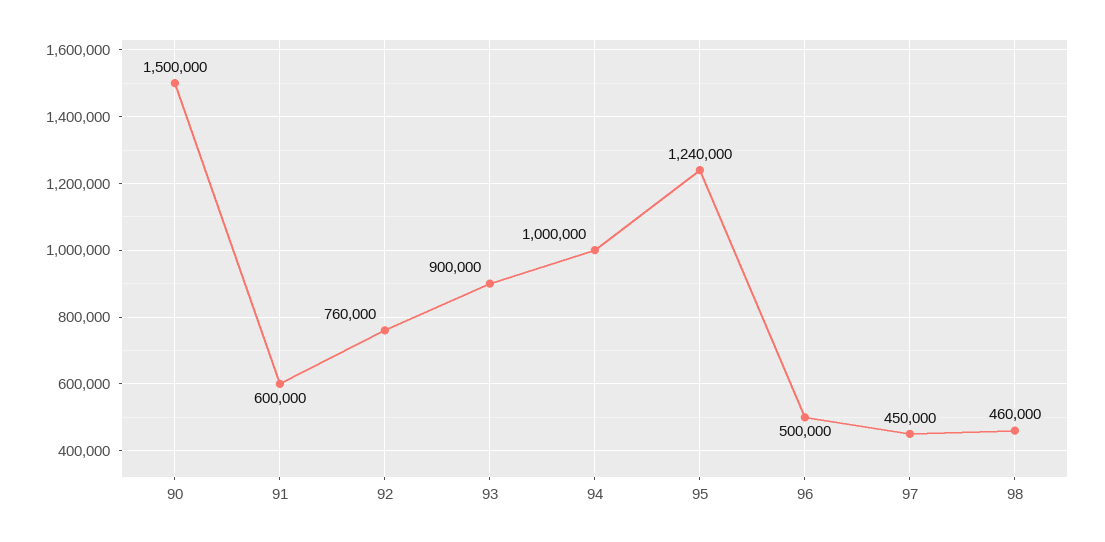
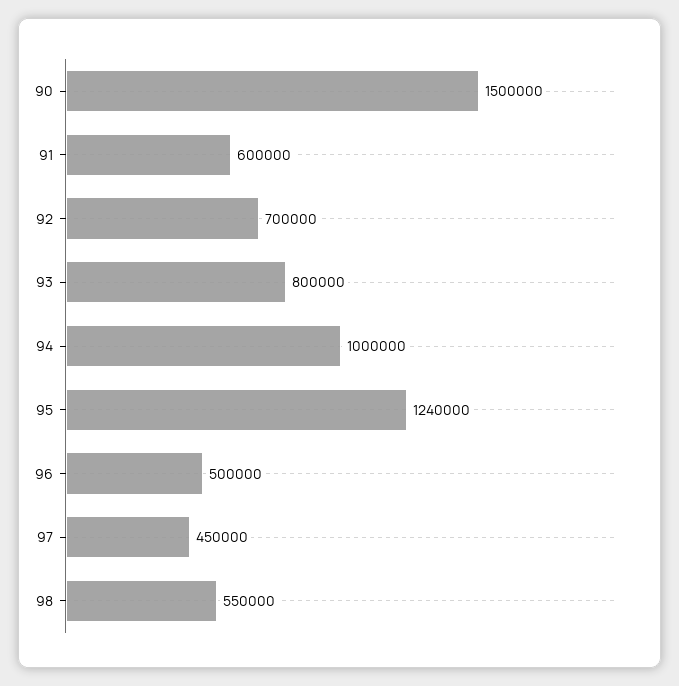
92: 760000 -> 700000
93: 900000 -> 800000
98: 460000 -> 550000

